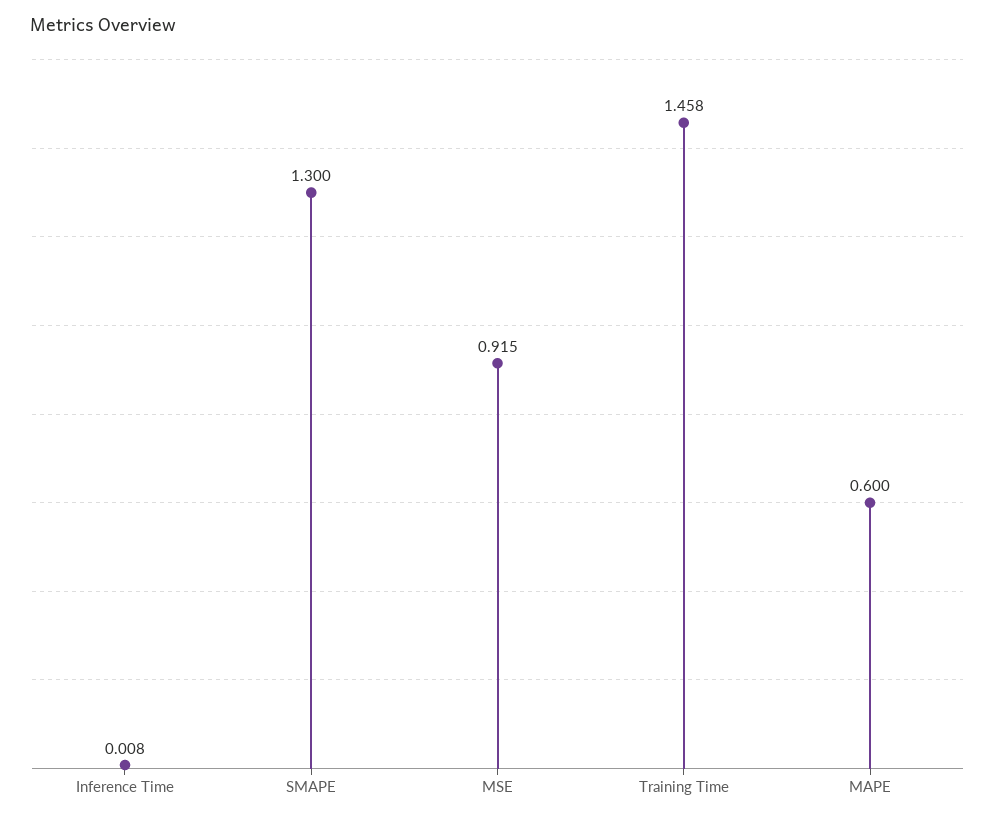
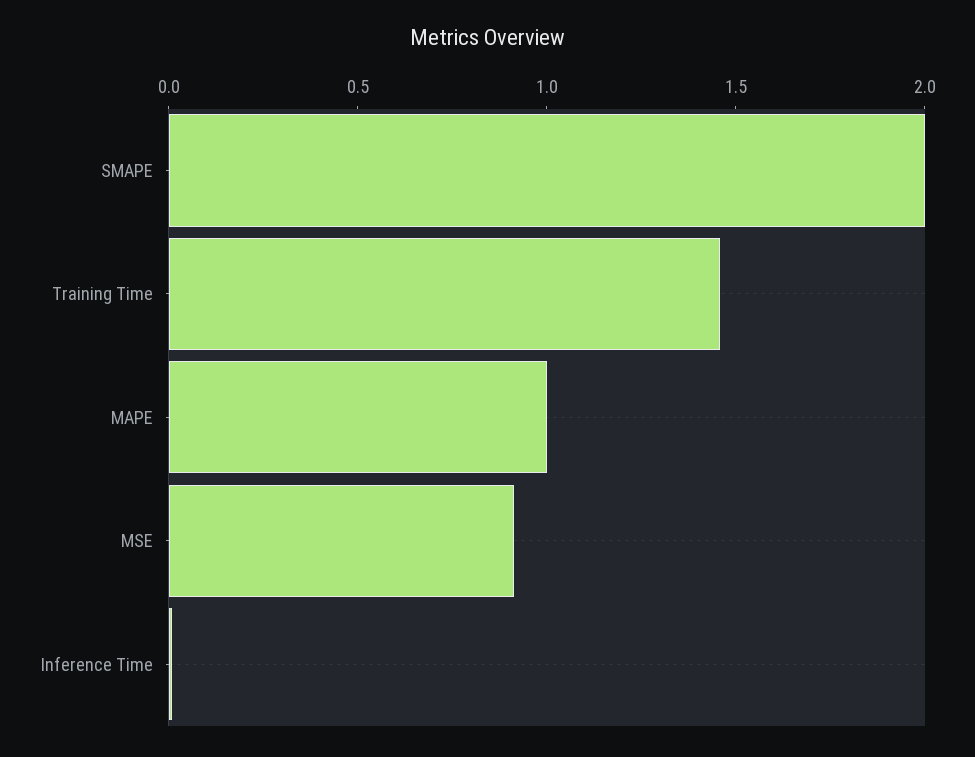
SMAPE: 1.3 -> 2
MAPE: 0.6 -> 1

